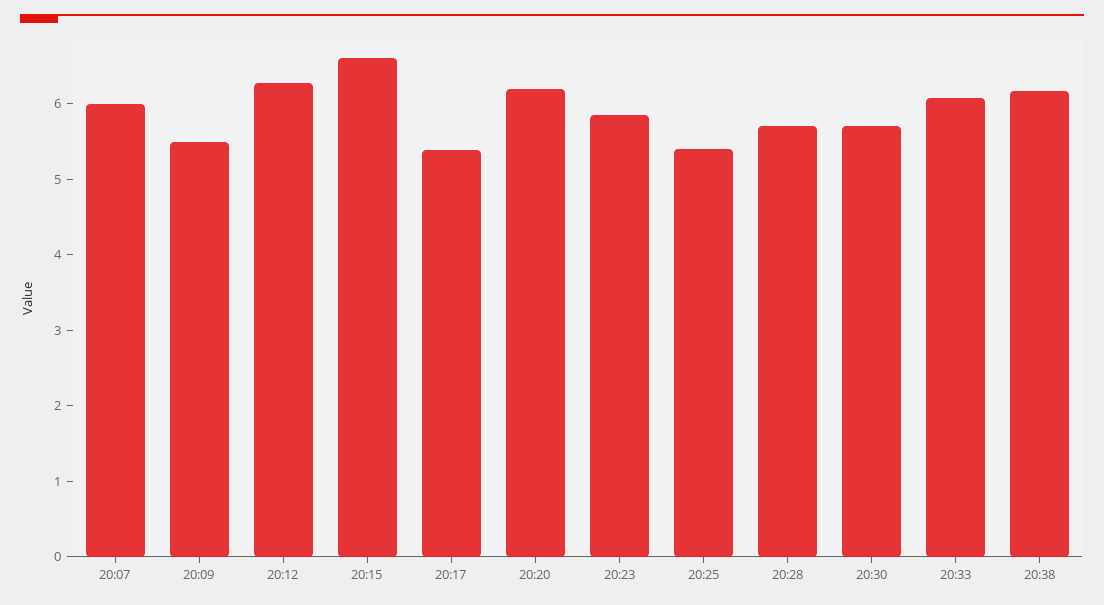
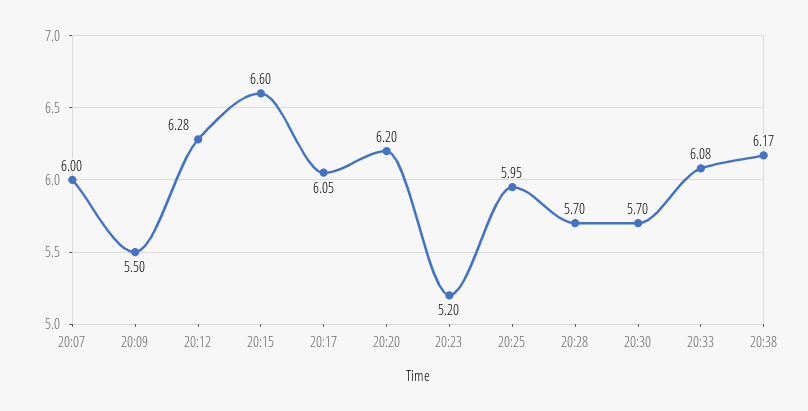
20:17: 5.4 -> 6.05
20:23: 5.8 -> 5.2
20:25: 5.4 -> 5.95

